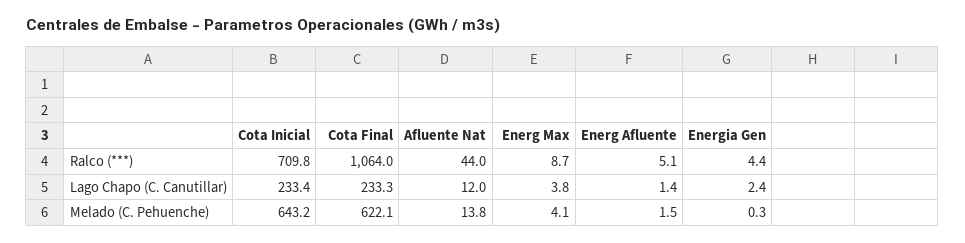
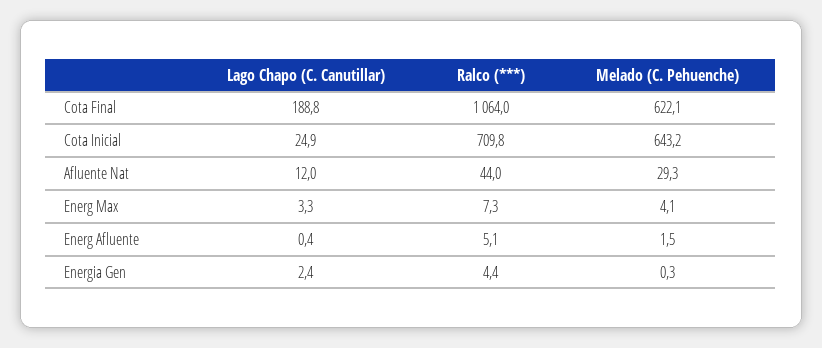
Energ Max, Ralco (***): 8.7 -> 7.3
Cota Inicial, Lago Chapo (C. Canutillar): 233.4 -> 24.9
Cota Final, Lago Chapo (C. Canutillar): 233.3 -> 188.8
Energ Max, Lago Chapo (C. Canutillar): 3.8 -> 3.3
Energ Afluente, Lago Chapo (C. Canutillar): 1.4 -> 0.4
Afluente Nat, Melado (C. Pehuenche): 13.8 -> 29.3

